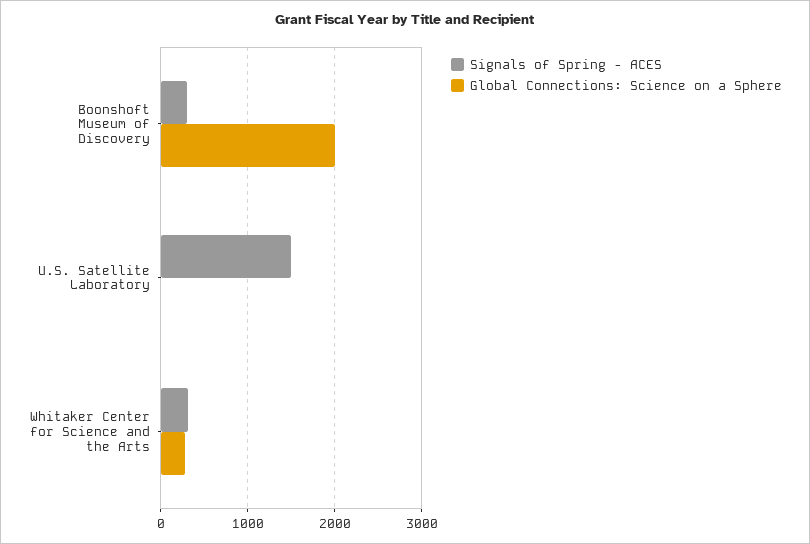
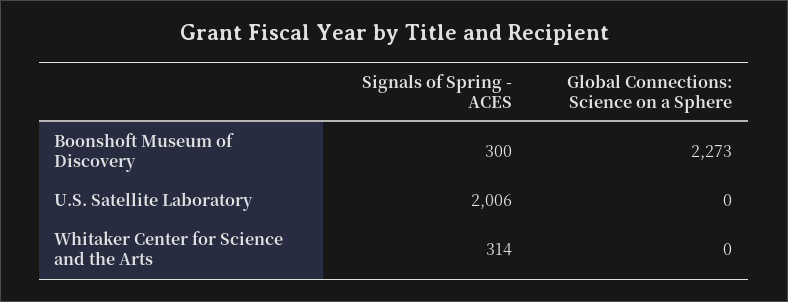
Global Connections: Science on a Sphere, Boonshoft Museum of Discovery: 2000 -> 2273
Signals of Spring - ACES, U.S. Satellite Laboratory: 1500 -> 2006
Global Connections: Science on a Sphere, Whitaker Center for Science and the Arts: 300 -> 0

